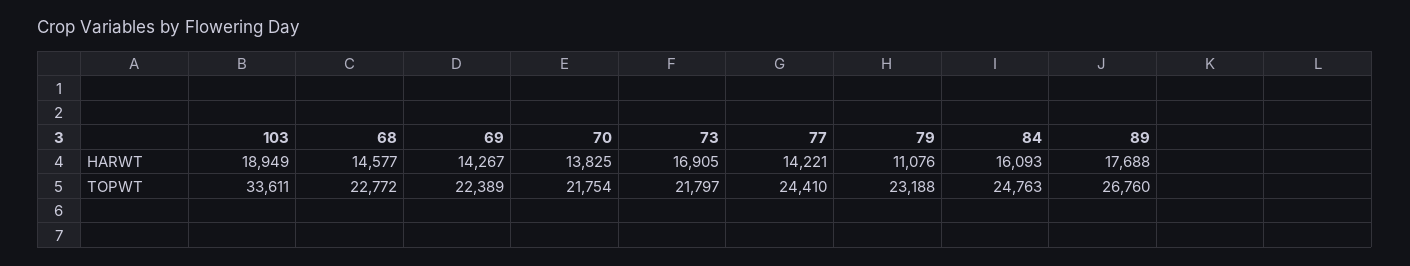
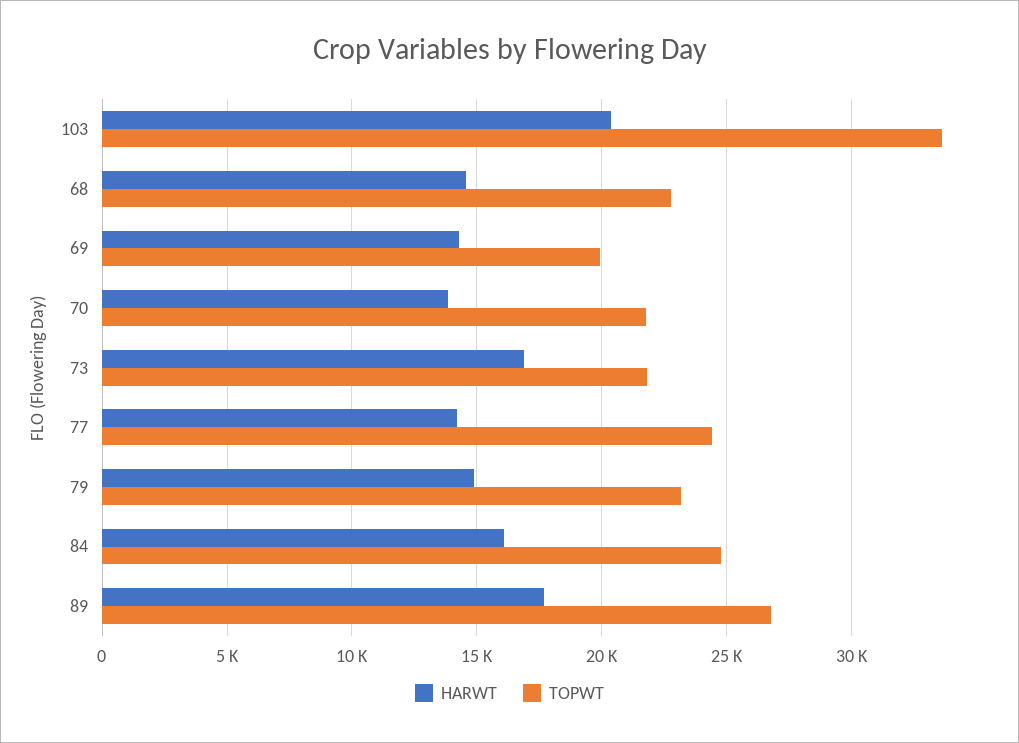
HARWT, 103: 18949 -> 20500
HARWT, 79: 11076 -> 15000
TOPWT, 69: 22389 -> 20000

